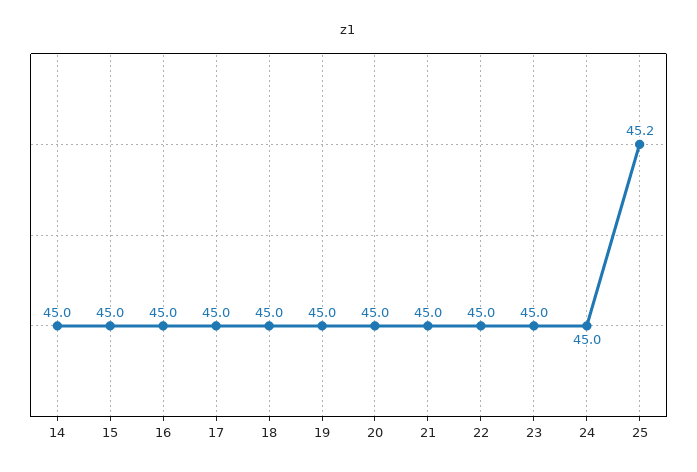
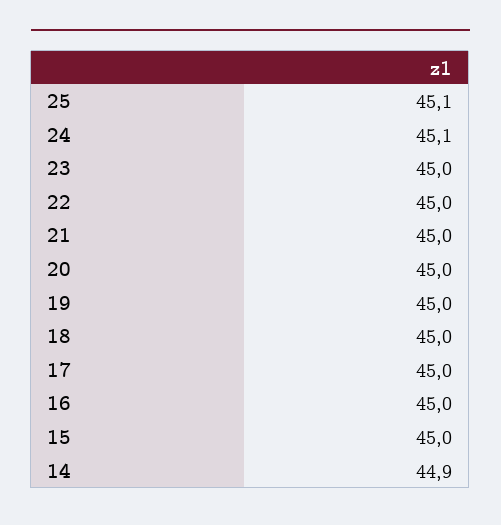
14: 45 -> 44.9
24: 45 -> 45.1
25: 45.2 -> 45.1

